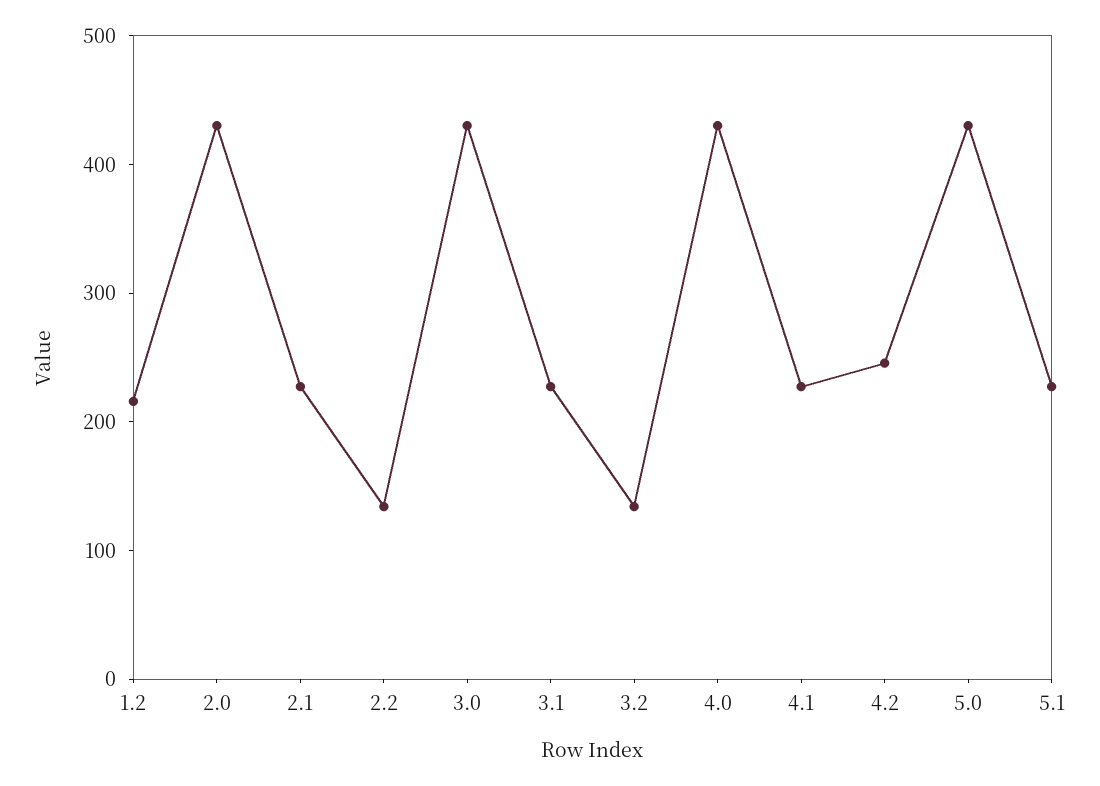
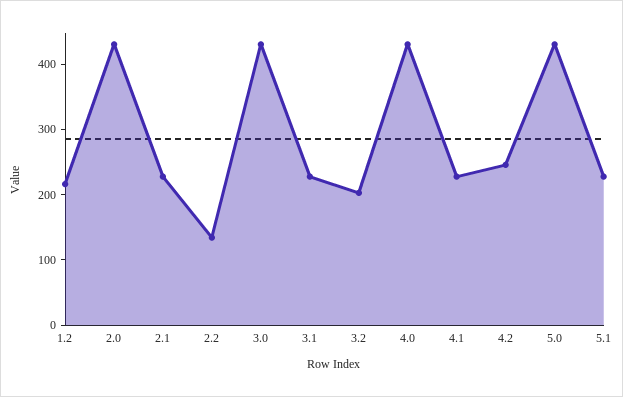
3.2: 140 -> 200

